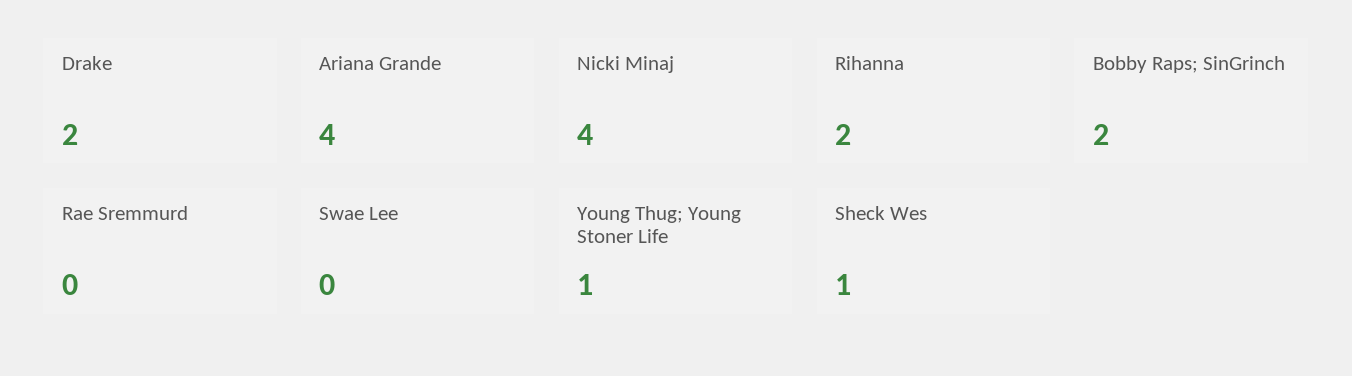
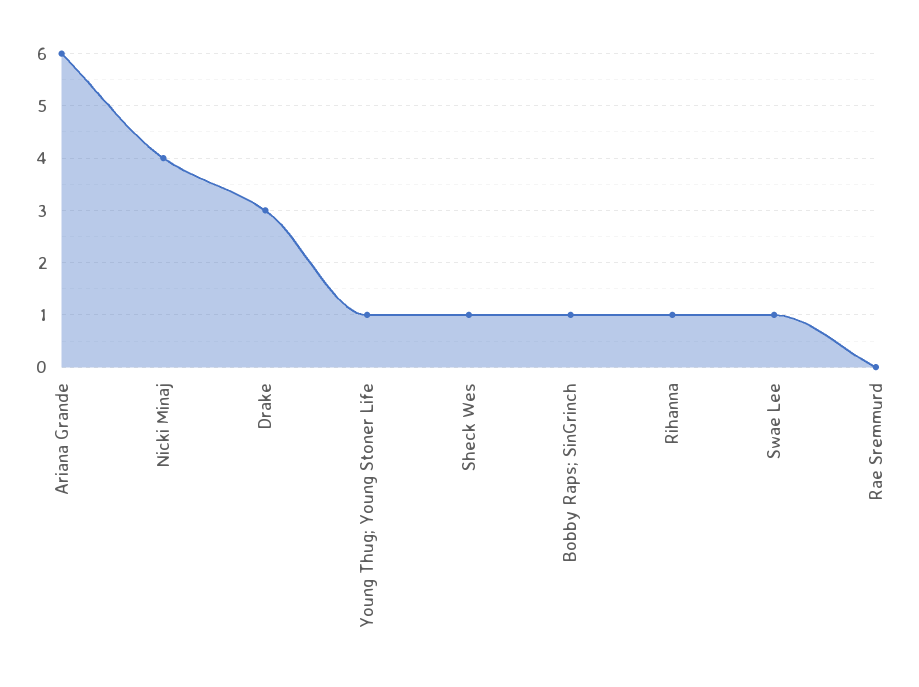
Drake: 2 -> 3
Ariana Grande: 4 -> 6
Rihanna: 2 -> 1
Bobby Raps; SinGrinch: 2 -> 1
Swae Lee: 0 -> 1

